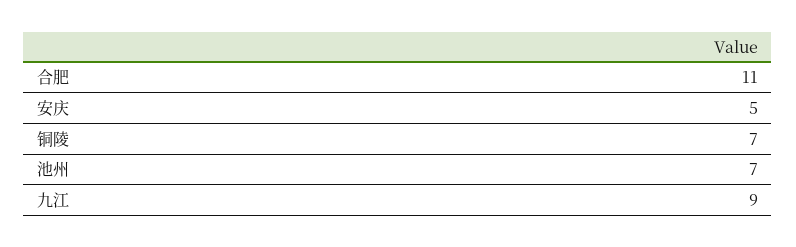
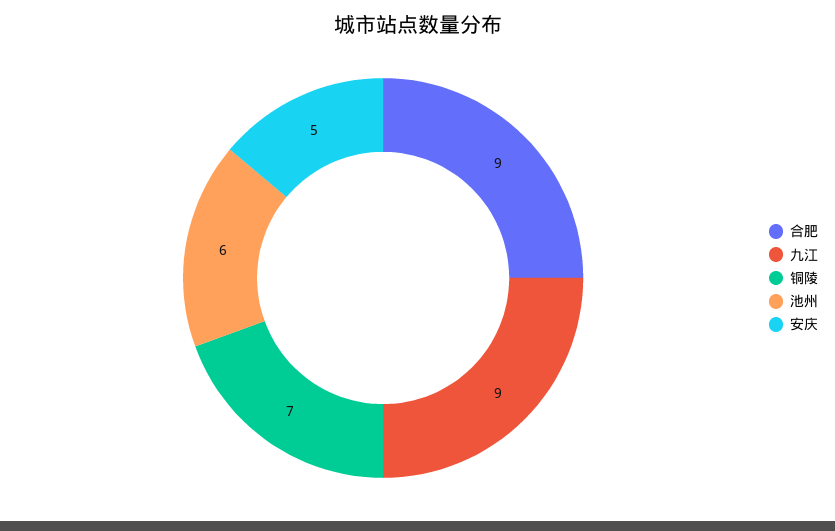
合肥: 11 -> 9
池州: 7 -> 6

